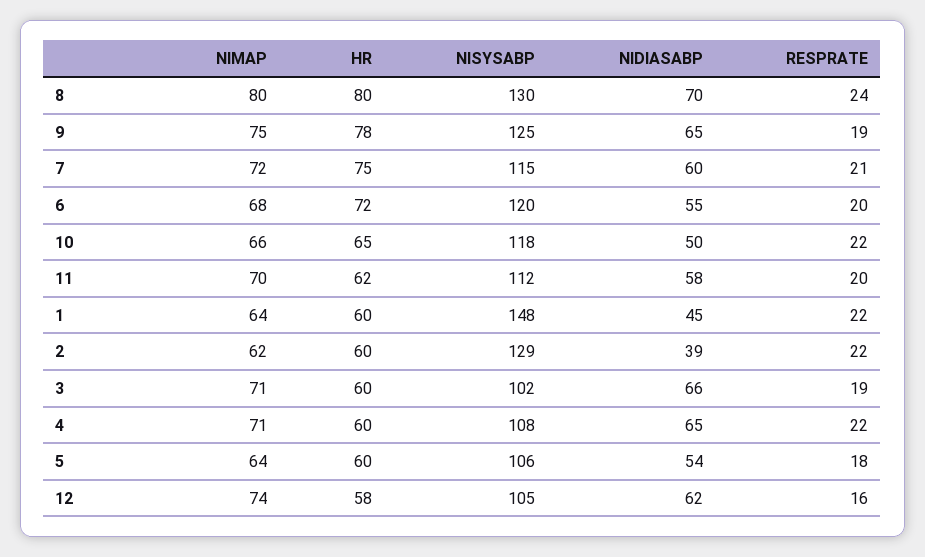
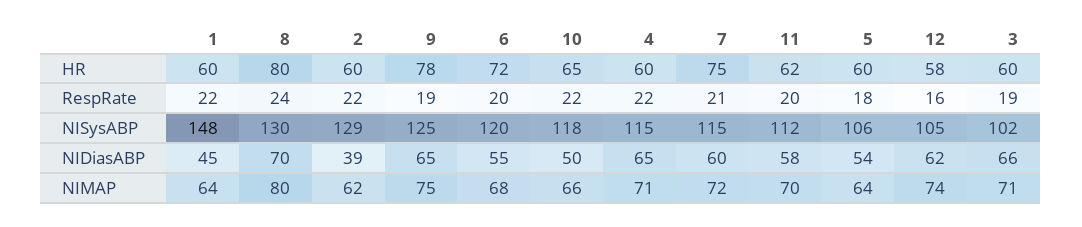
NISYSABP, 4: 108 -> 115

